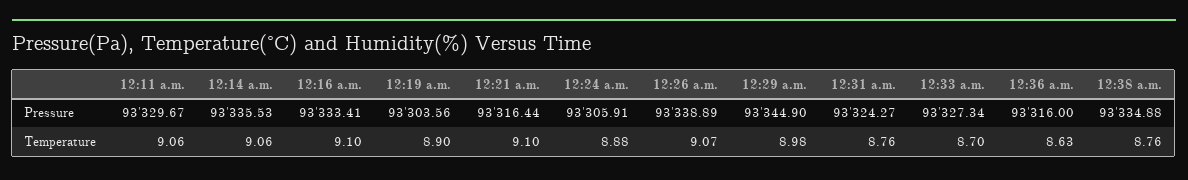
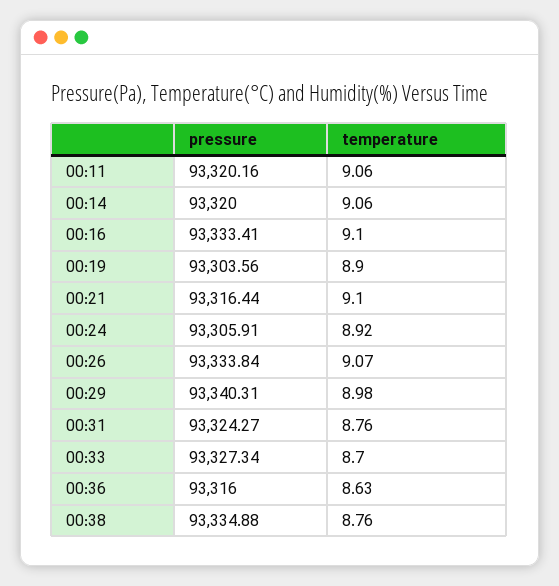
12:11 a.m., Pressure: 93329.67 -> 93320.16
12:14 a.m., Pressure: 93335.53 -> 93320
12:26 a.m., Pressure: 93338.89 -> 93333.84
12:29 a.m., Pressure: 93344.9 -> 93340.31
12:24 a.m., Temperature: 8.88 -> 8.92

